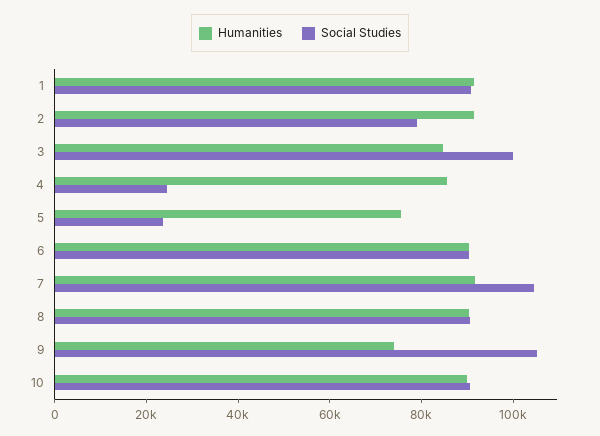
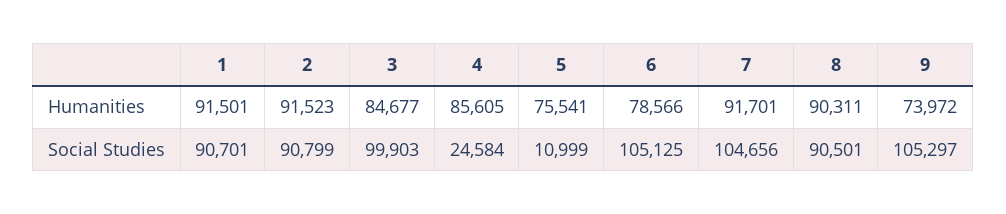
Social Studies, 2: 80000 -> 90799
Social Studies, 5: 25000 -> 10999
Humanities, 6: 90000 -> 78566
Social Studies, 6: 90000 -> 105125
Humanities, 10: 90000 -> none
Social Studies, 10: 90000 -> none

